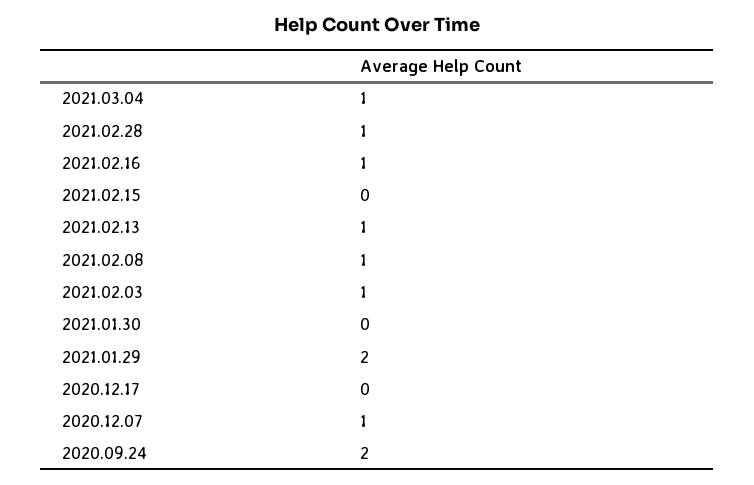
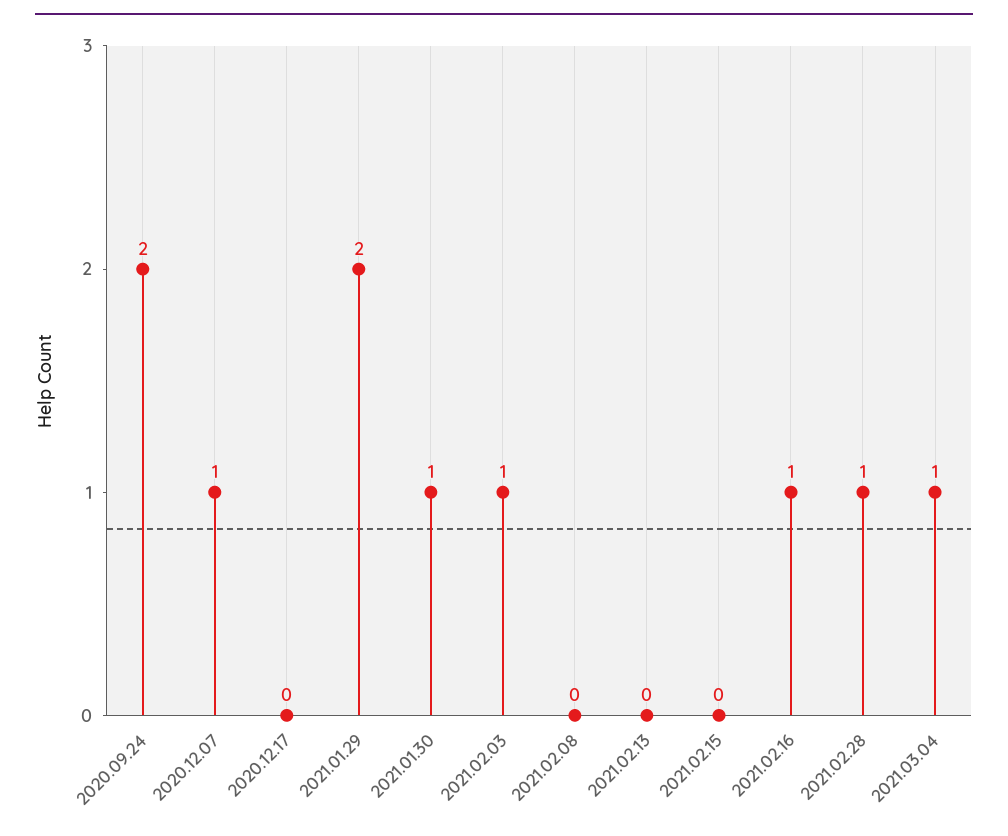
2021.02.13: 1 -> 0
2021.02.08: 1 -> 0
2021.01.30: 0 -> 1

